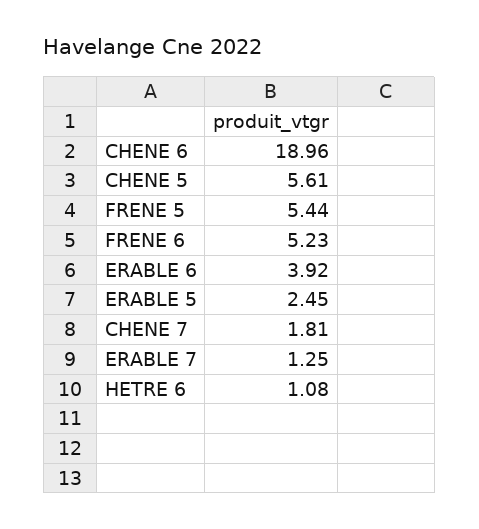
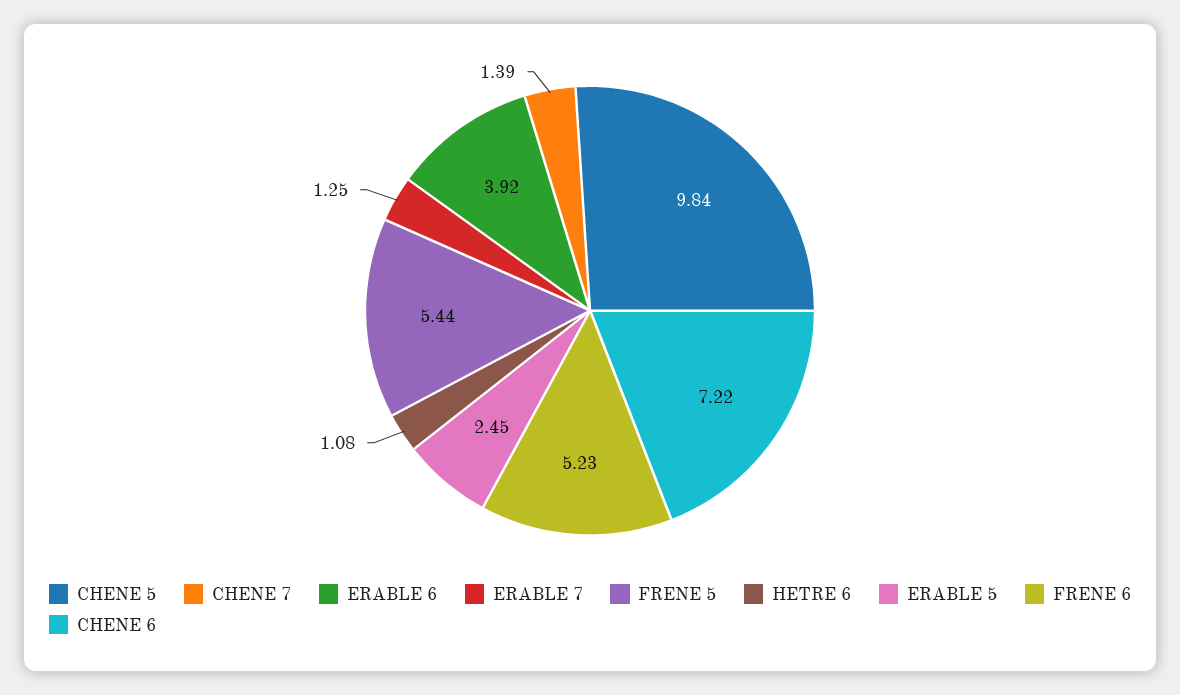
CHENE 6: 18.96 -> 7.22
CHENE 5: 5.61 -> 9.84
CHENE 7: 1.81 -> 1.39

